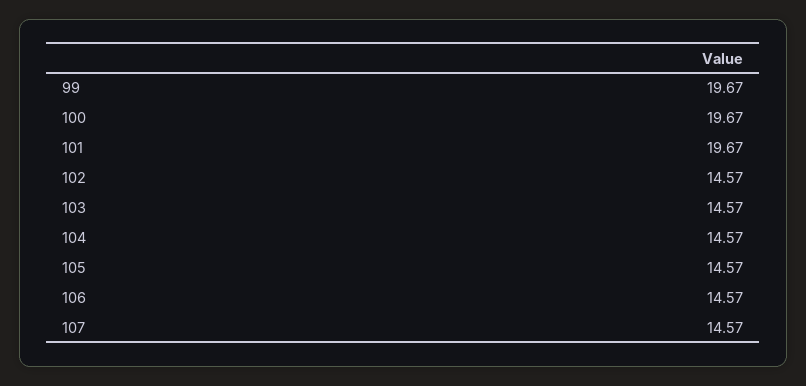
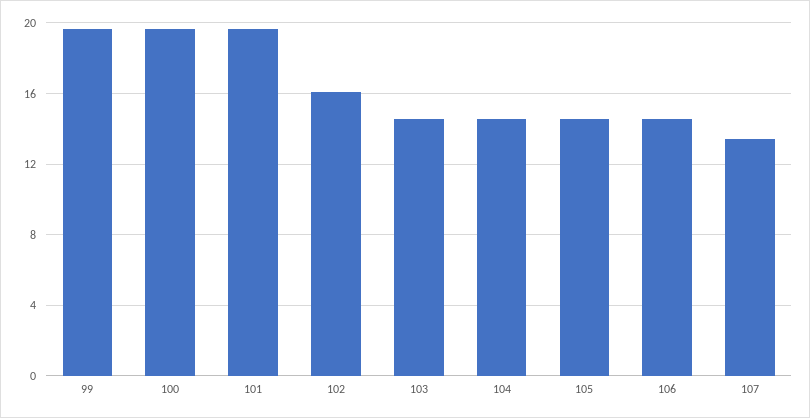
102: 14.57 -> 16
107: 14.57 -> 13.5

